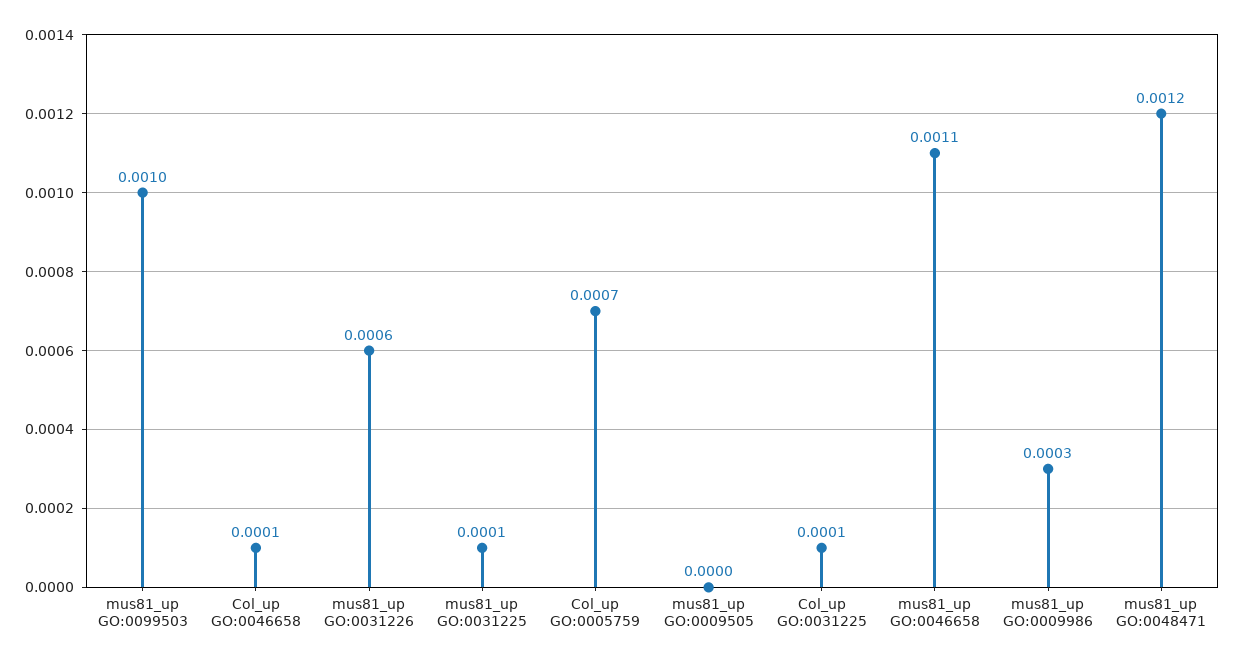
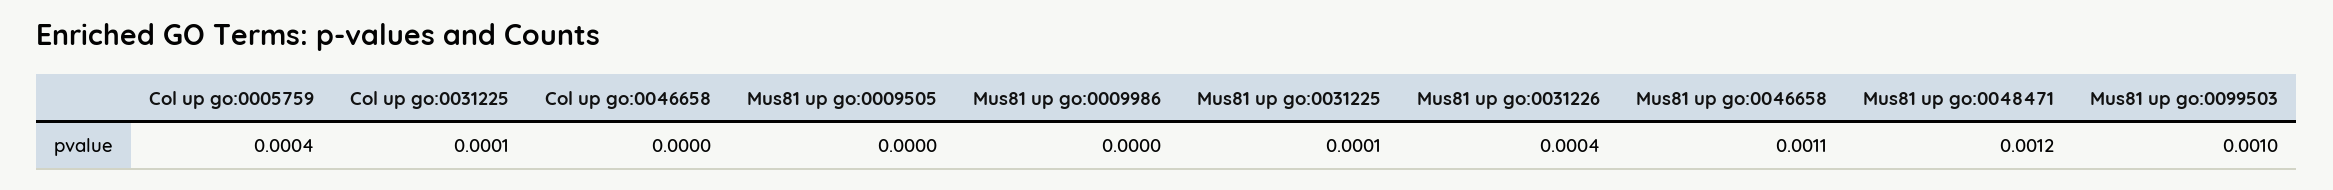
Col_up GO:0046658: 0.0001 -> 0
mus81_up GO:0031226: 0.0006 -> 0.0004
Col_up GO:0005759: 0.0007 -> 0.0004
mus81_up GO:0009986: 0.0003 -> 0

